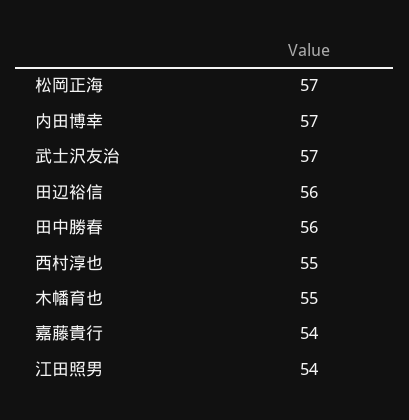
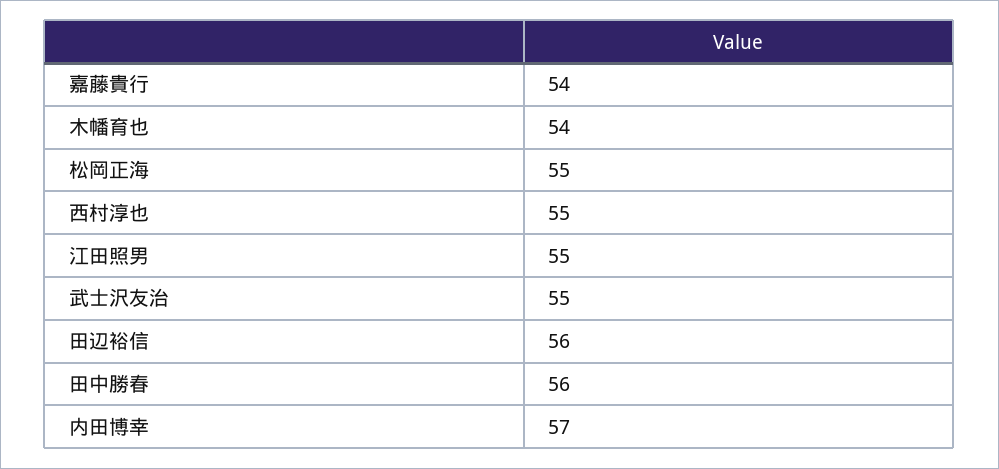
松岡正海: 57 -> 55
武士沢友治: 57 -> 55
木幡育也: 55 -> 54
江田照男: 54 -> 55

